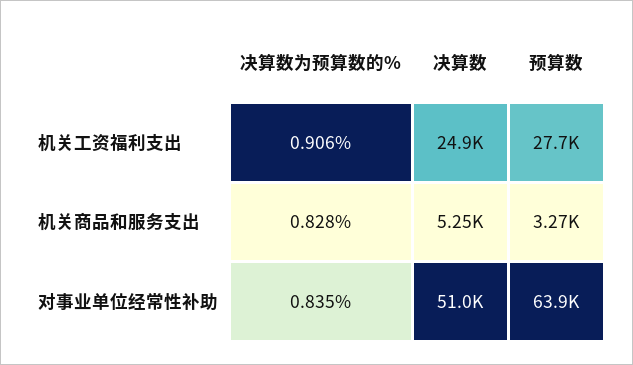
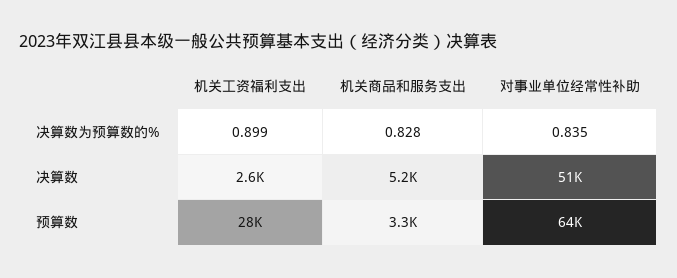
决算数为预算数的%, 机关工资福利支出: 0.906 -> 0.899
决算数, 机关工资福利支出: 24900 -> 2600

